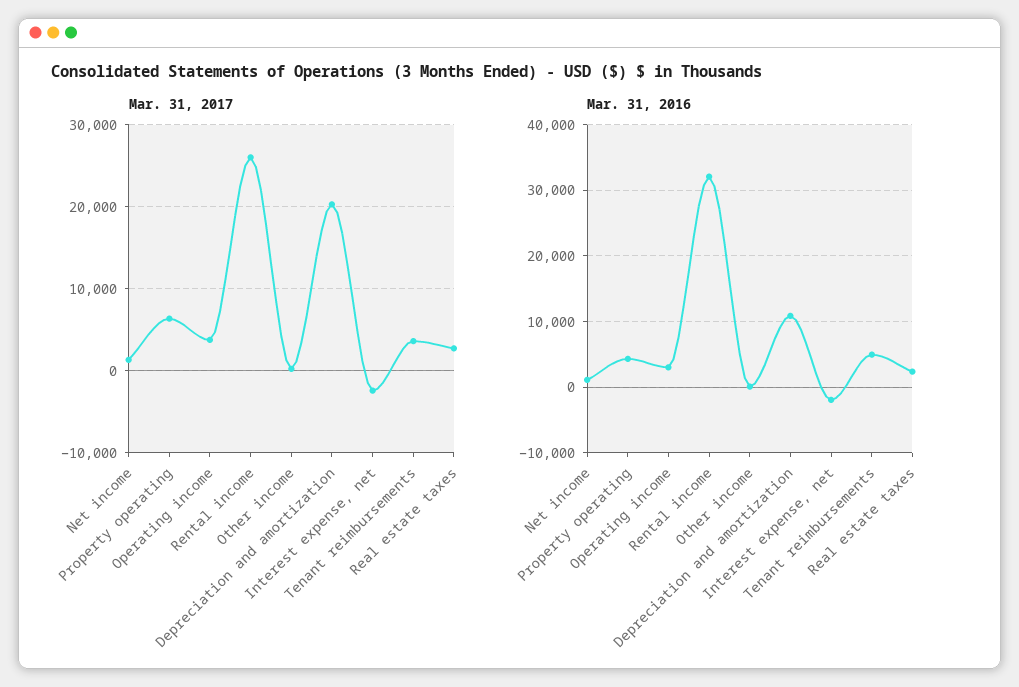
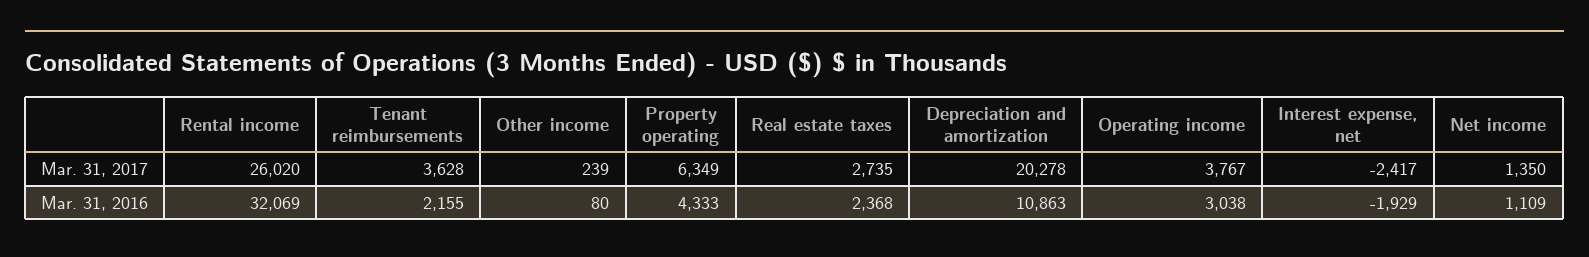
Mar. 31, 2016, Tenant reimbursements: 5000 -> 2155

